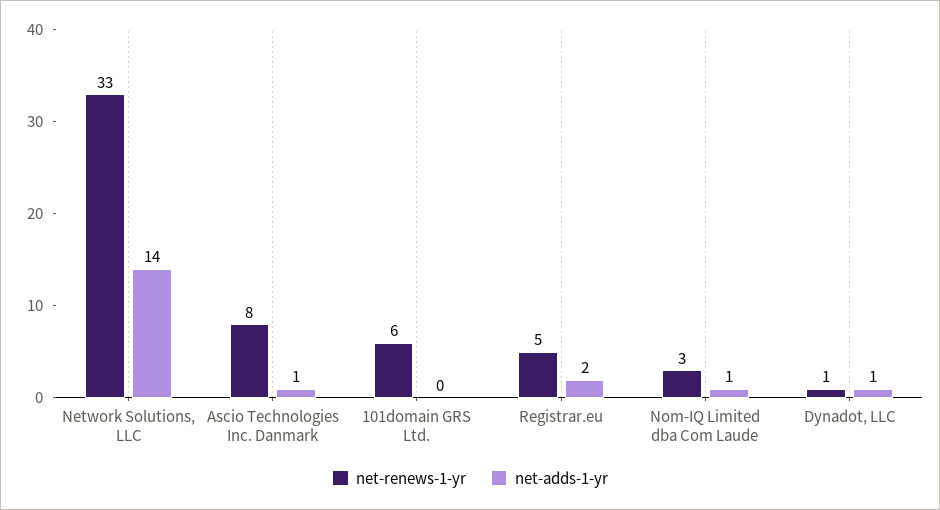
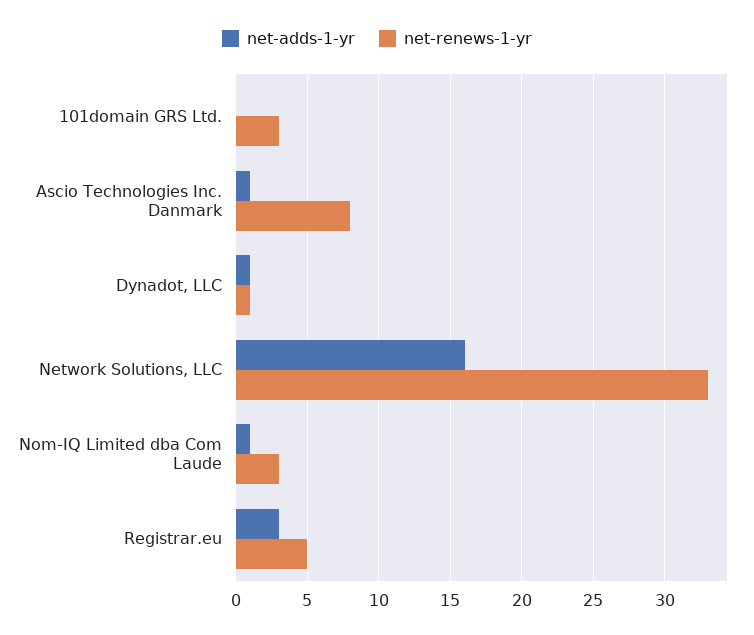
net-adds-1-yr, Network Solutions, LLC: 14 -> 16
net-renews-1-yr, 101domain GRS Ltd.: 6 -> 3
net-adds-1-yr, Registrar.eu: 2 -> 3

